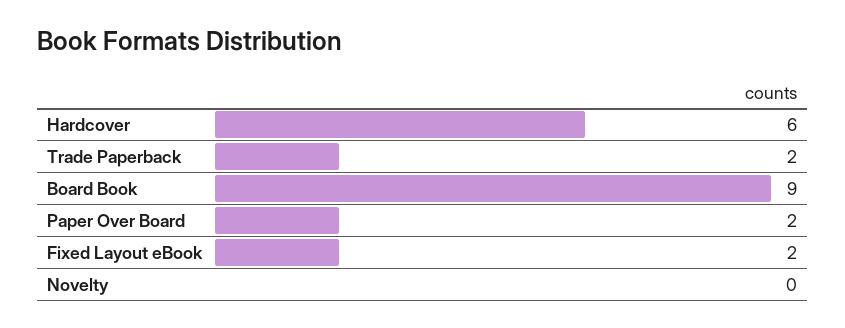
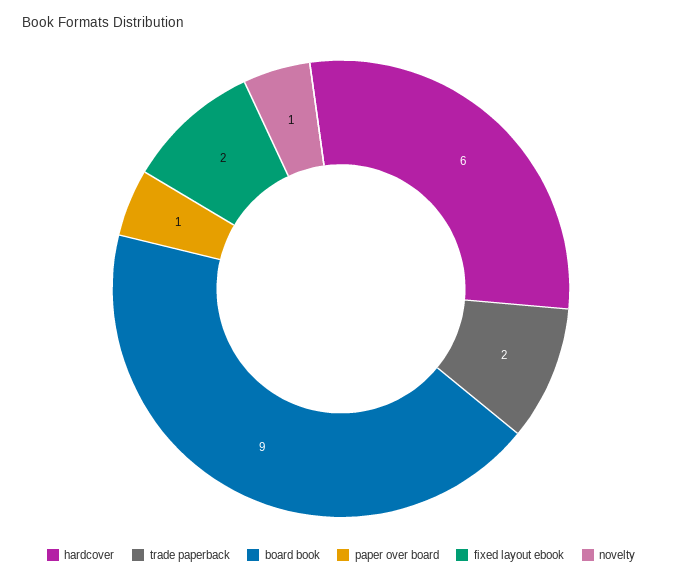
Paper Over Board: 2 -> 1
Novelty: 0 -> 1

